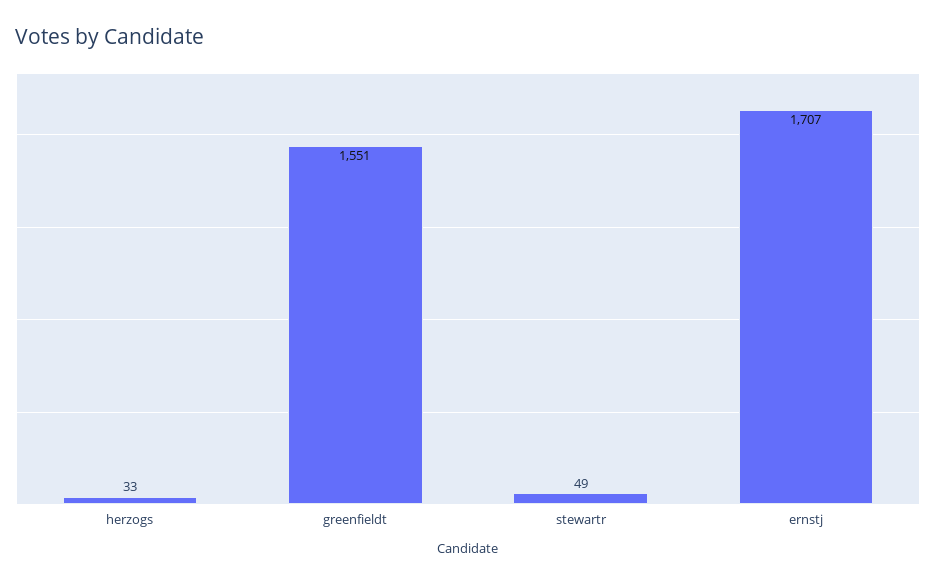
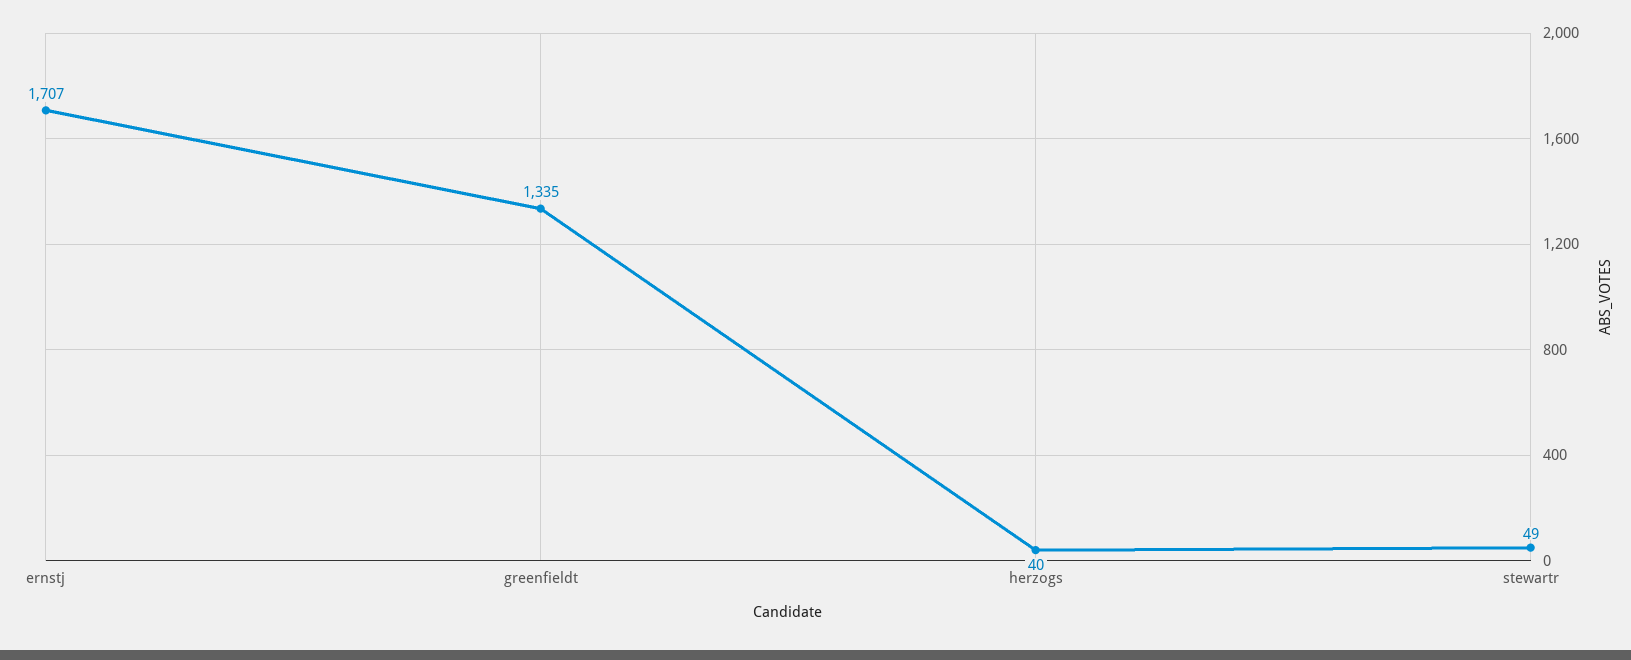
herzogs: 33 -> 40
greenfieldt: 1551 -> 1335

